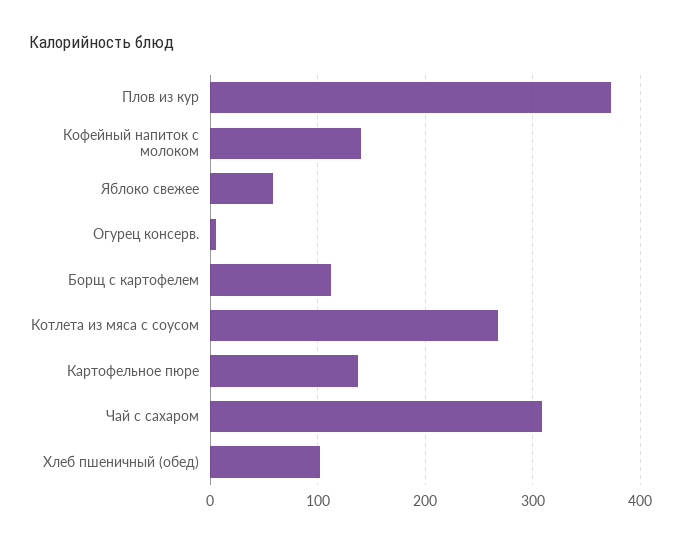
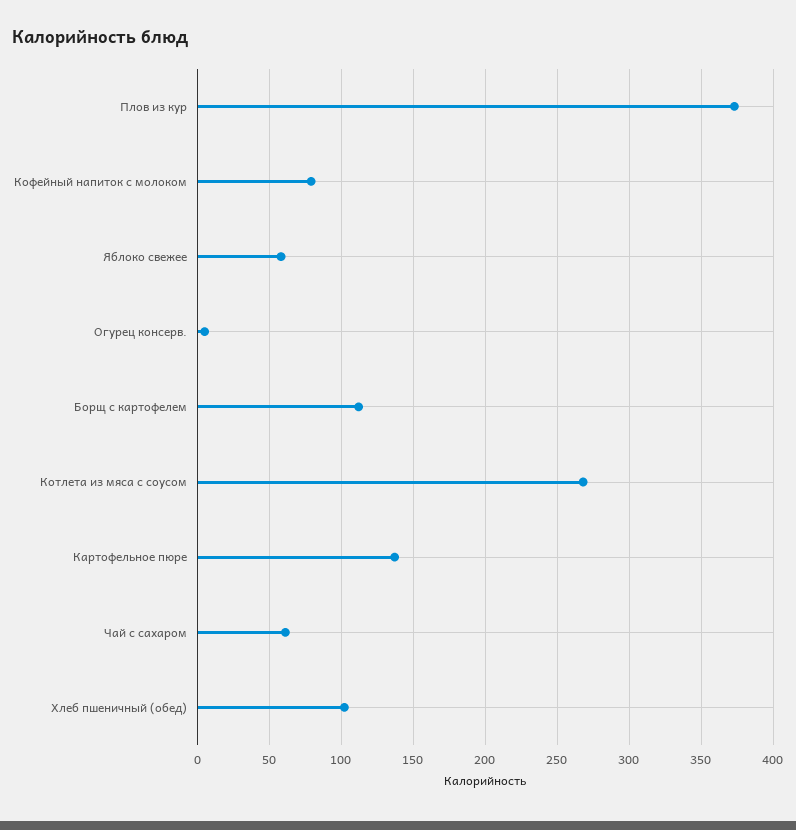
Кофейный напиток с молоком: 140 -> 80
Чай с сахаром: 310 -> 60

